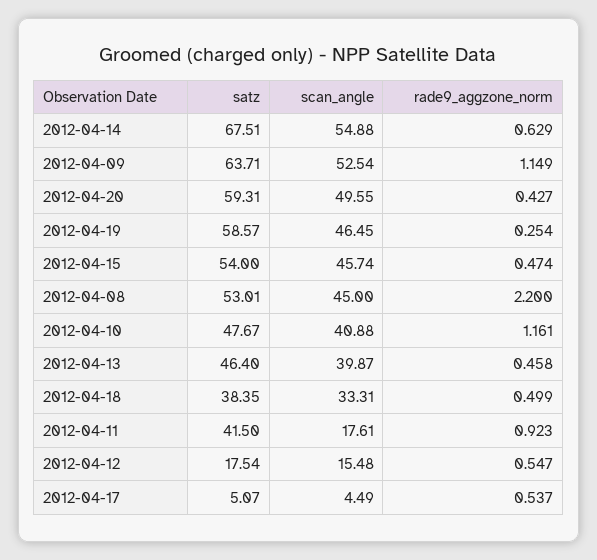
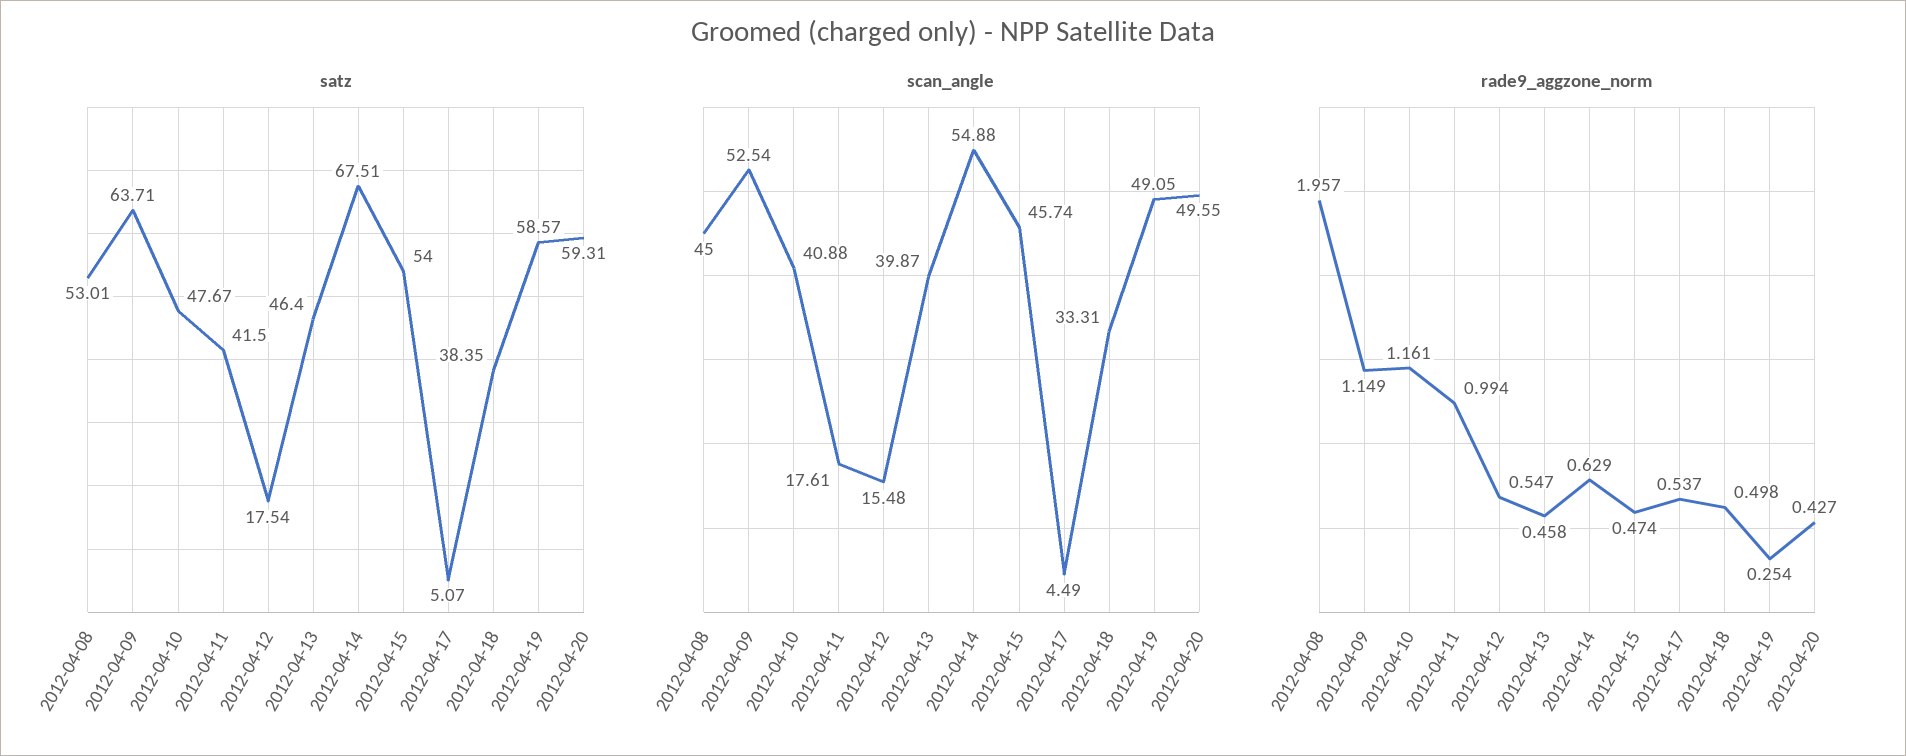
scan_angle, 2012-04-19: 46.45 -> 49.05
rade9_aggzone_norm, 2012-04-08: 2.2 -> 1.957
rade9_aggzone_norm, 2012-04-18: 0.499 -> 0.498
rade9_aggzone_norm, 2012-04-11: 0.923 -> 0.994

